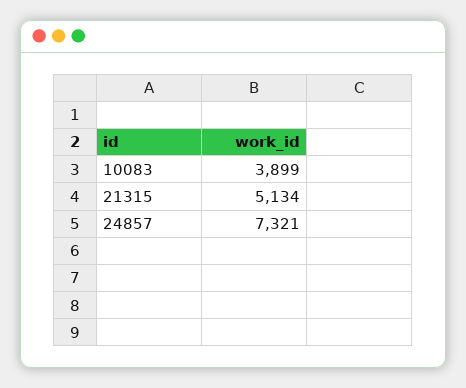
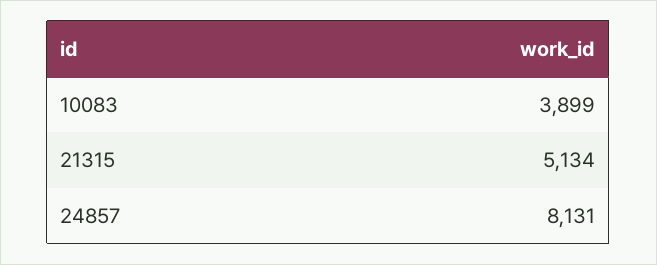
24857: 7321 -> 8131

